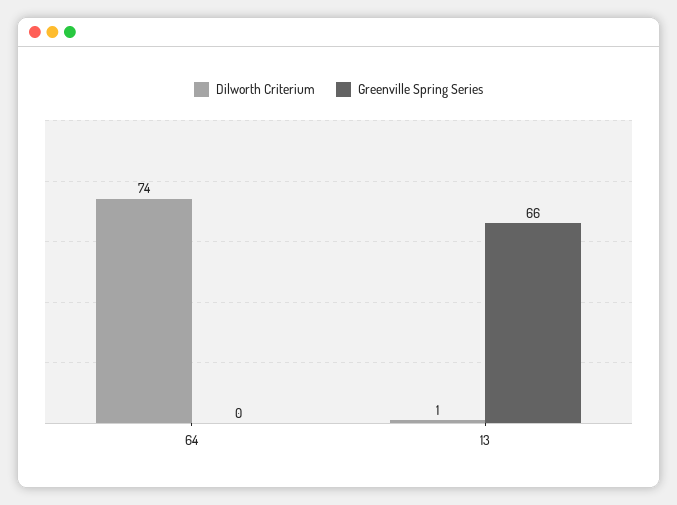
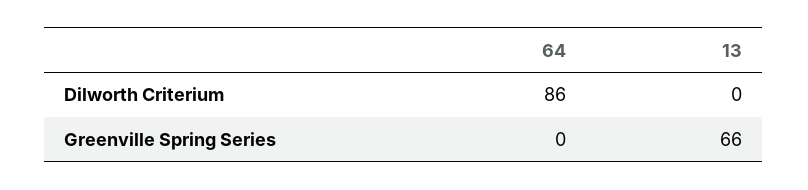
Dilworth Criterium, 64: 74 -> 86
Dilworth Criterium, 13: 1 -> 0

